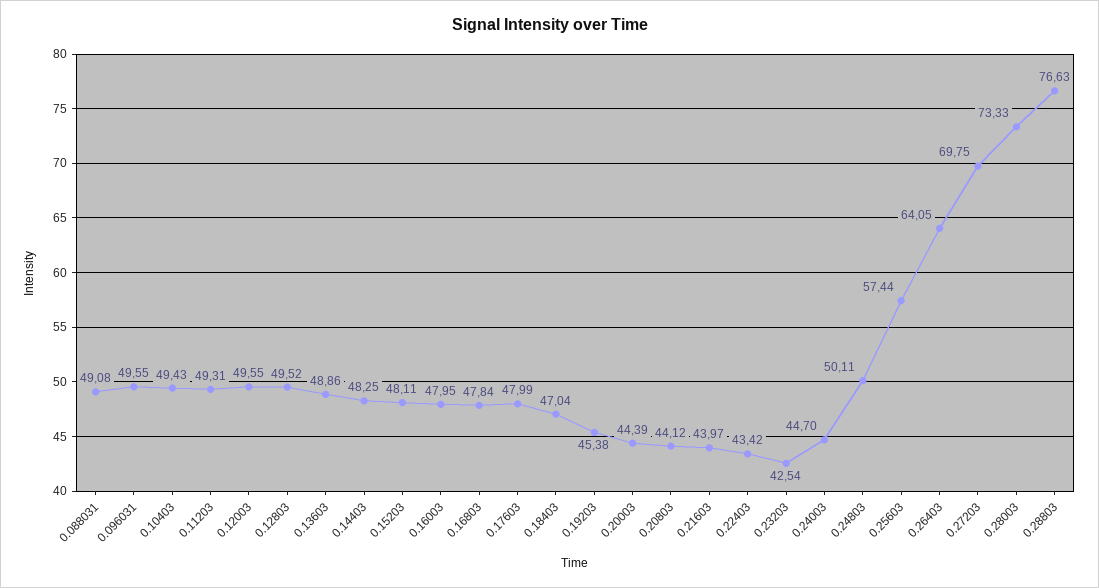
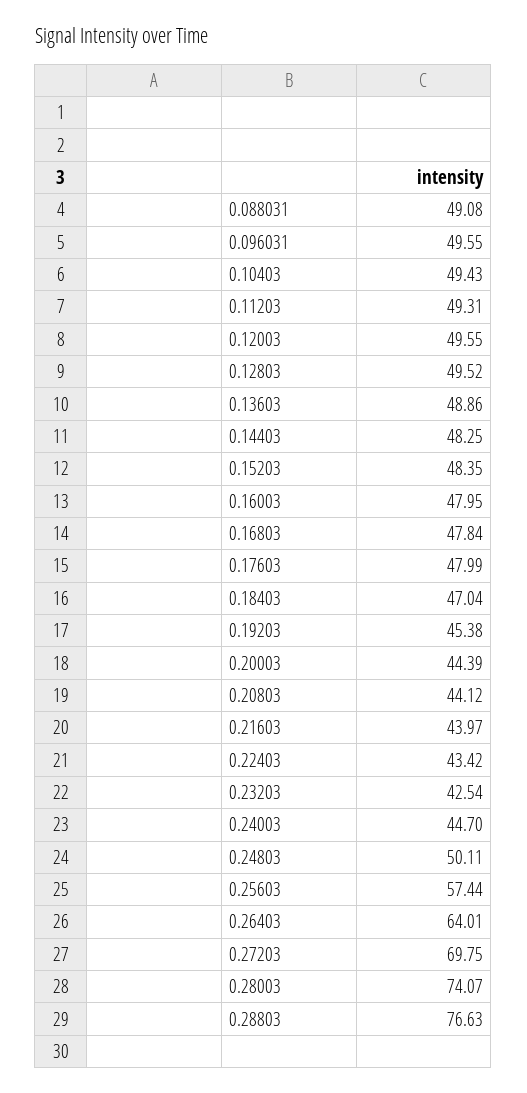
0.15203: 48.11 -> 48.35
0.26403: 64.05 -> 64.01
0.28003: 73.33 -> 74.07

